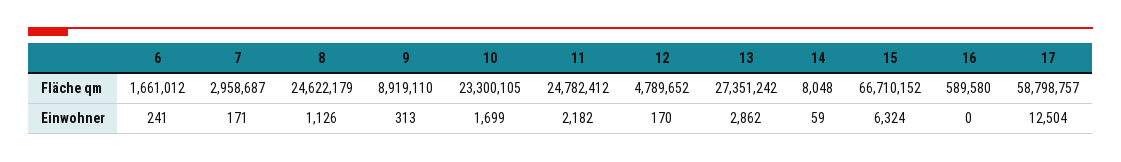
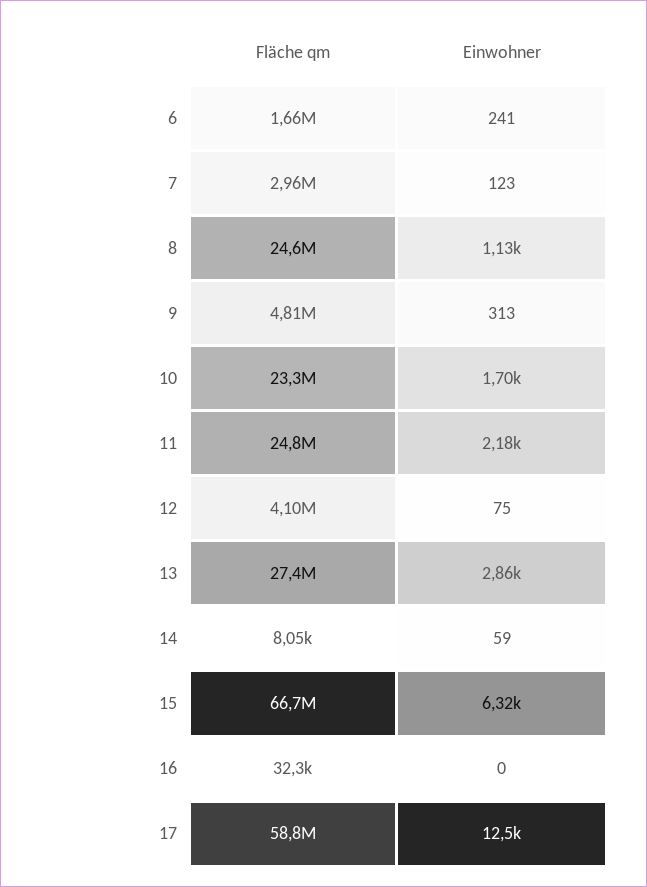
9, Fläche qm: 8919110 -> 4810000
12, Fläche qm: 4789652 -> 4100000
16, Fläche qm: 589580 -> 32300
7, Einwohner: 171 -> 123
12, Einwohner: 170 -> 75

